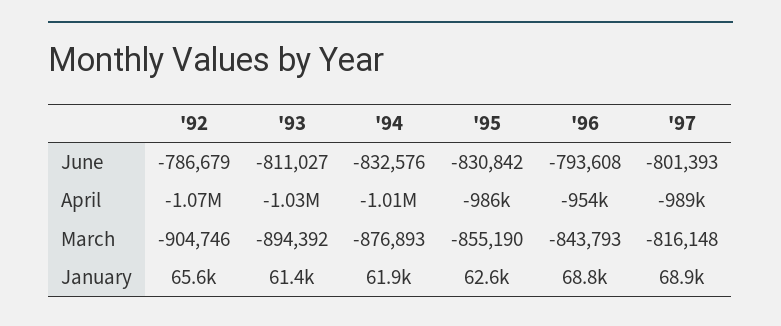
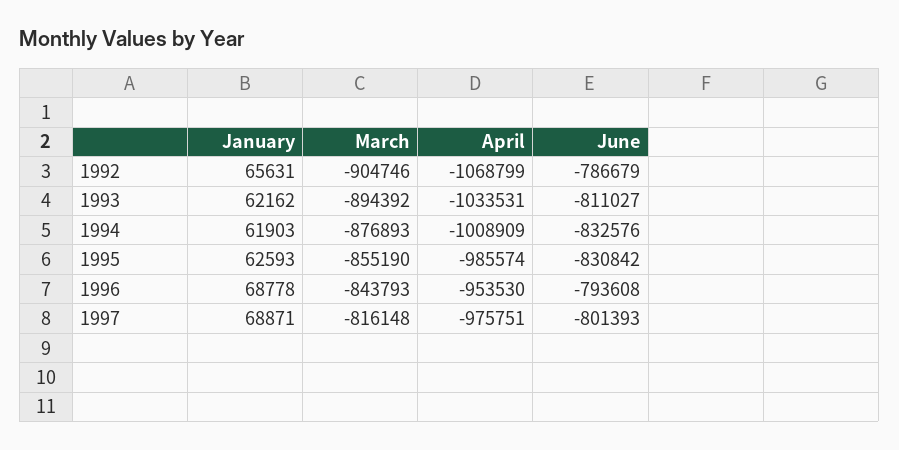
'97, April: -989000 -> -975751
'93, January: 61400 -> 62162

